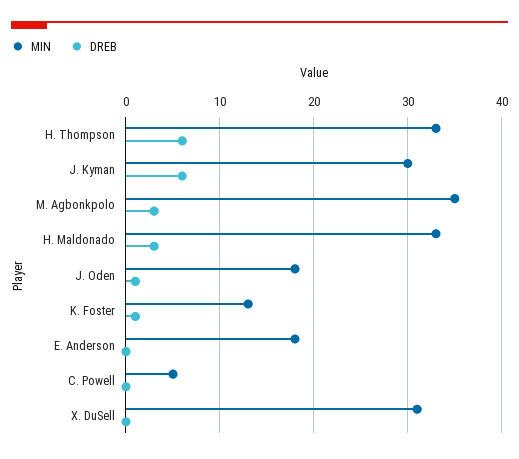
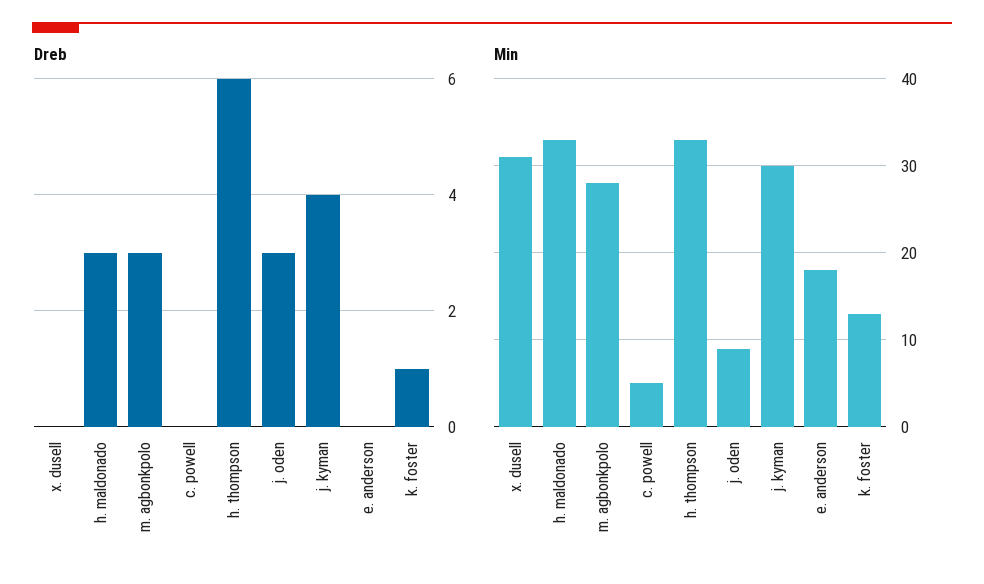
DREB, J. Kyman: 6 -> 4
MIN, M. Agbonkpolo: 35 -> 28
MIN, J. Oden: 18 -> 9
DREB, J. Oden: 1 -> 3

